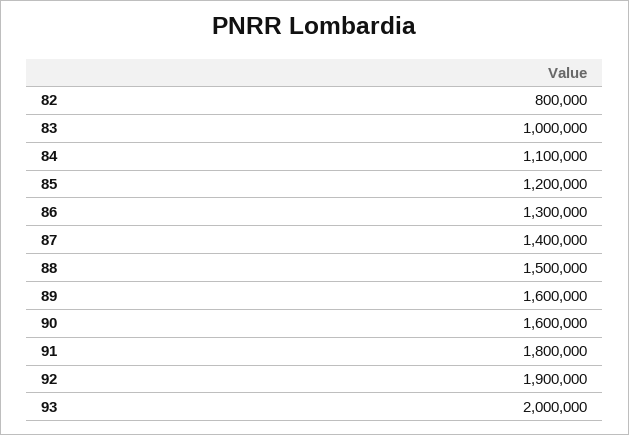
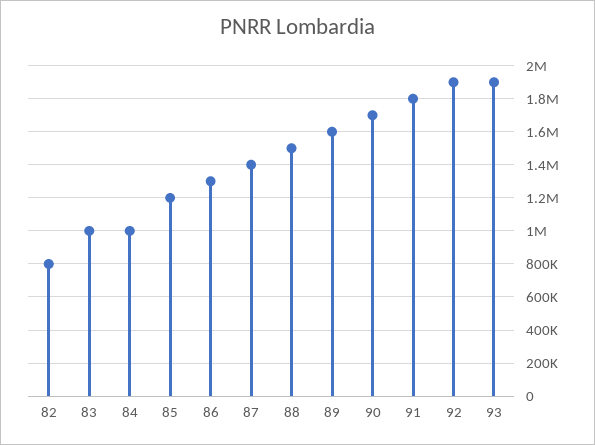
84: 1100000 -> 1000000
90: 1600000 -> 1700000
93: 2000000 -> 1900000

